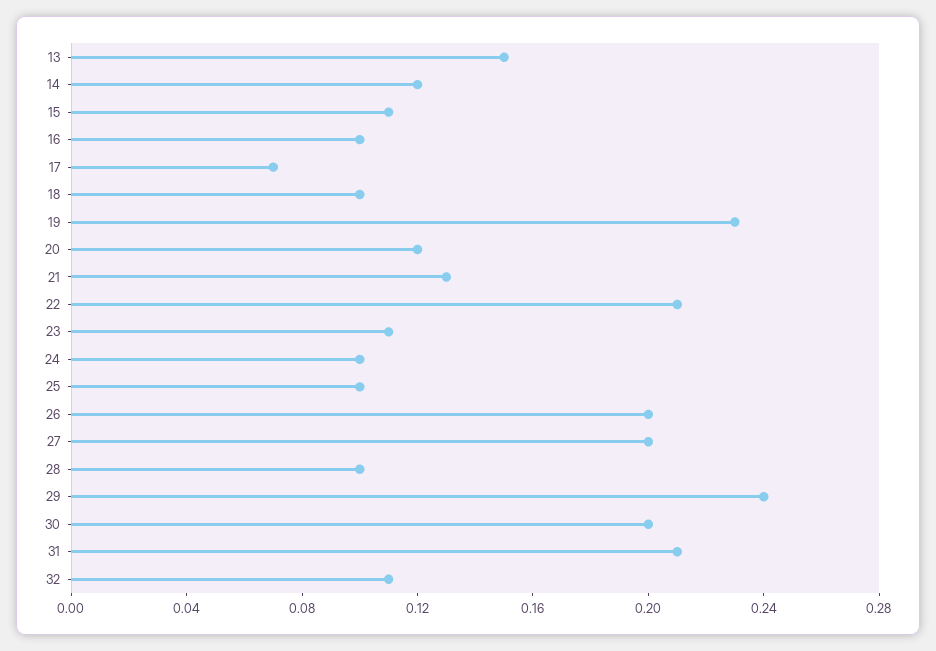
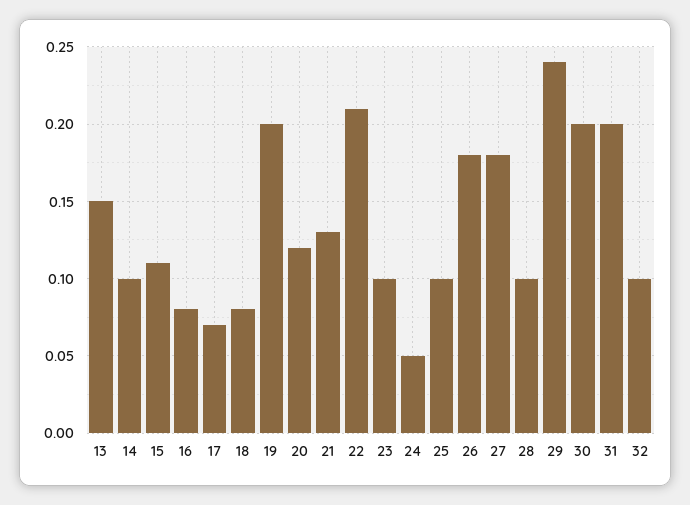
14: 0.12 -> 0.1
16: 0.1 -> 0.08
18: 0.1 -> 0.08
19: 0.23 -> 0.2
23: 0.11 -> 0.1
24: 0.1 -> 0.05
26: 0.2 -> 0.18
27: 0.2 -> 0.18
31: 0.21 -> 0.2
32: 0.11 -> 0.1

